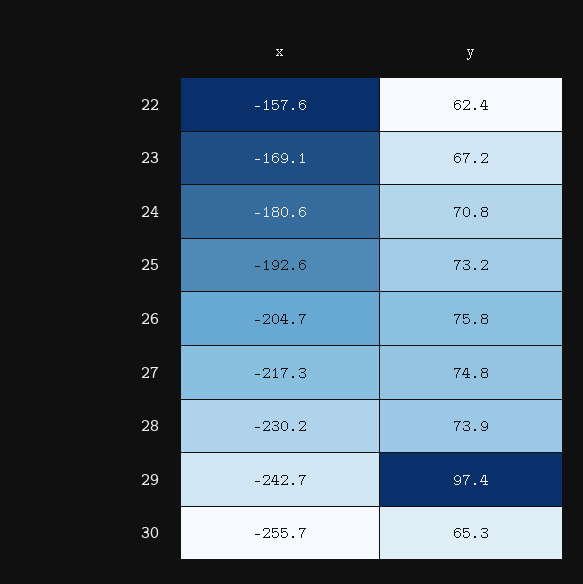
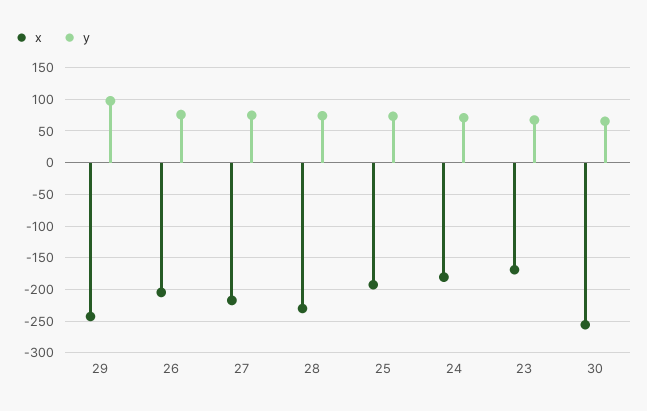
x, 22: -157.6 -> none
y, 22: 62.4 -> none

